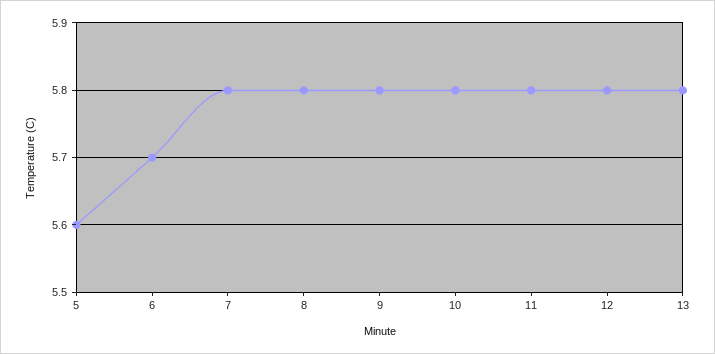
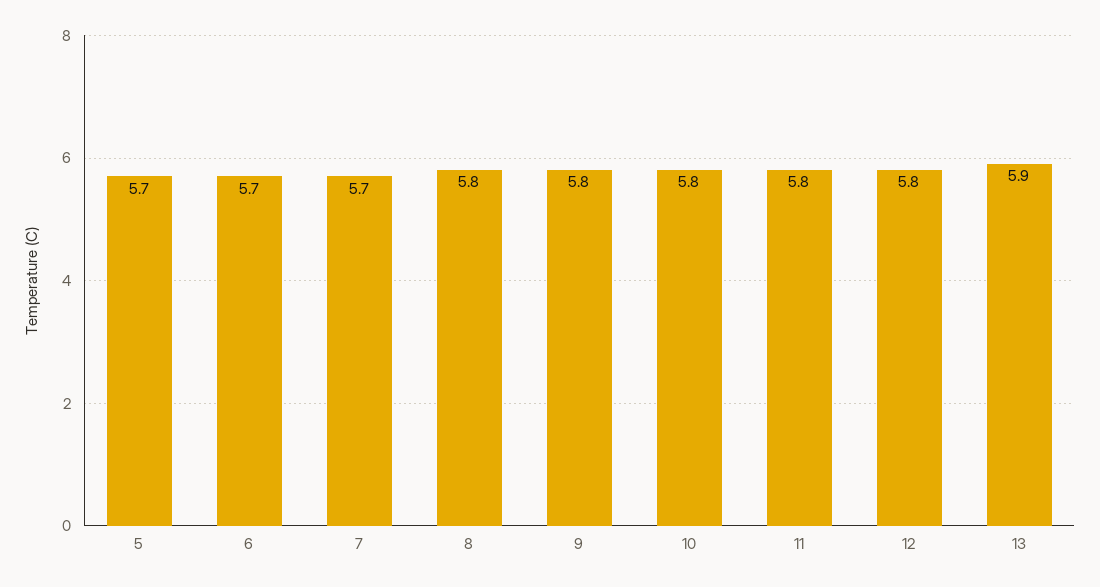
5: 5.6 -> 5.7
7: 5.8 -> 5.7
13: 5.8 -> 5.9

